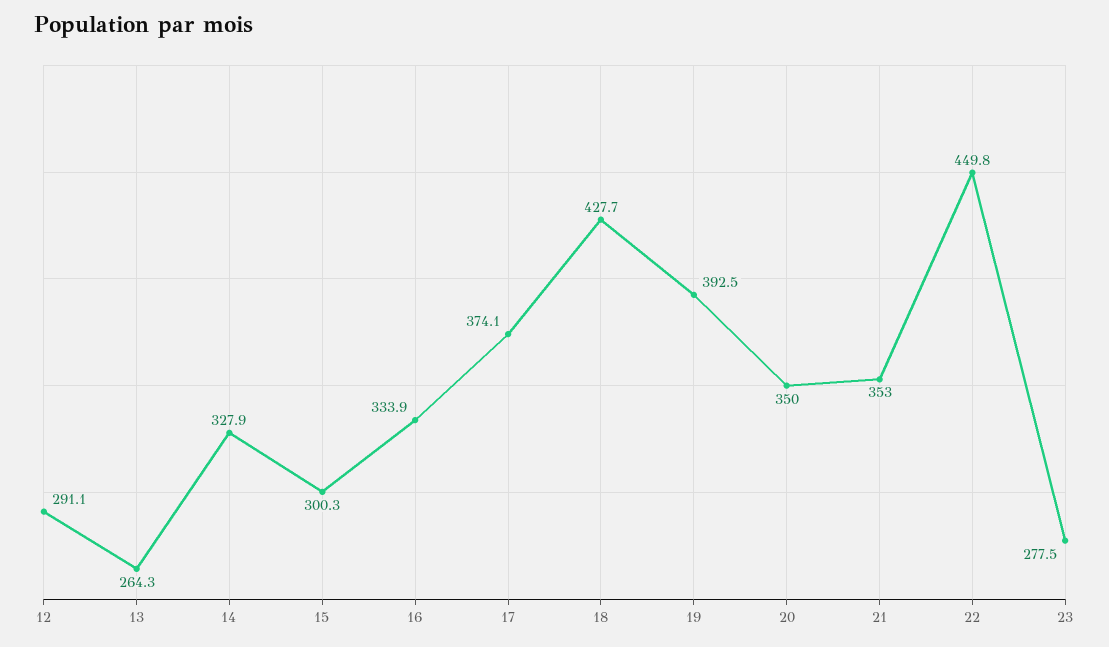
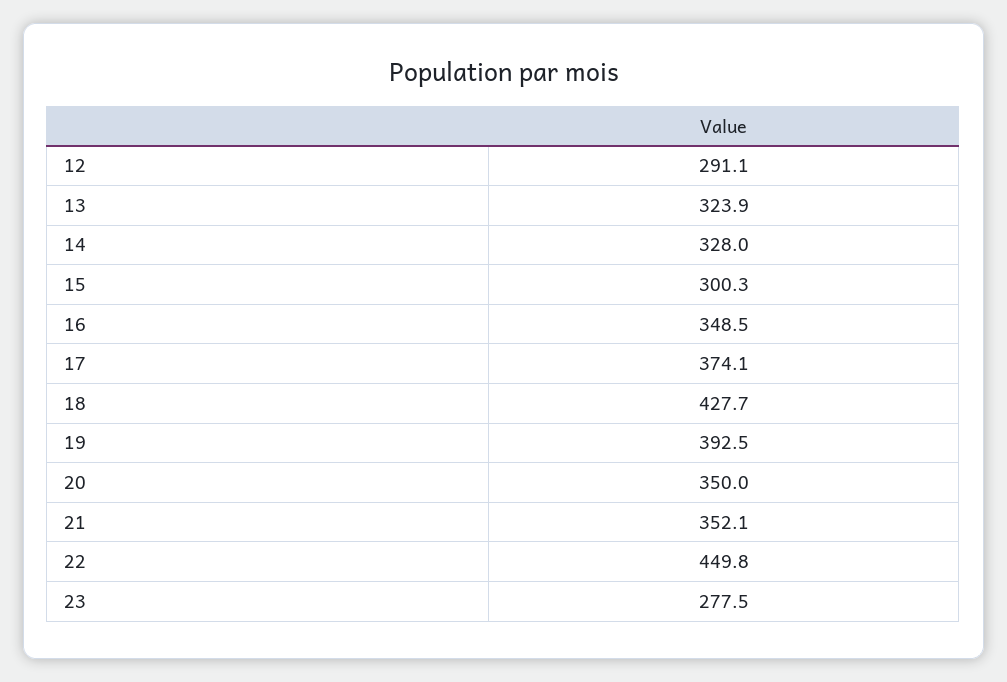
13: 264.3 -> 323.9
14: 327.9 -> 328
16: 333.9 -> 348.5
21: 353 -> 352.1

